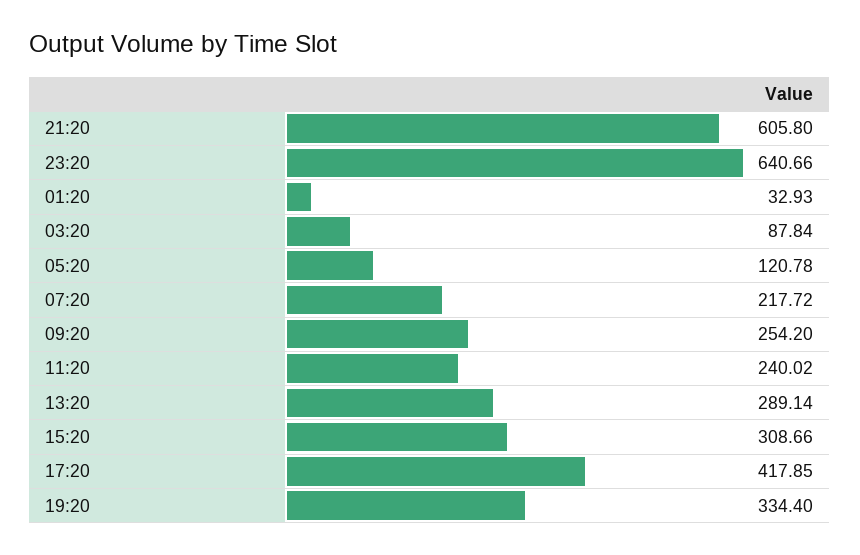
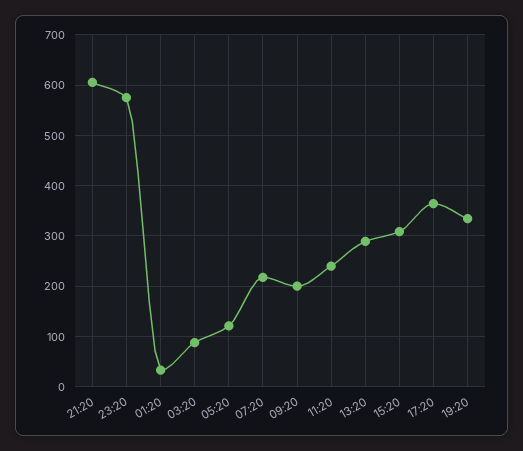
23:20: 640.66 -> 580
09:20: 254.2 -> 200
17:20: 417.85 -> 360

